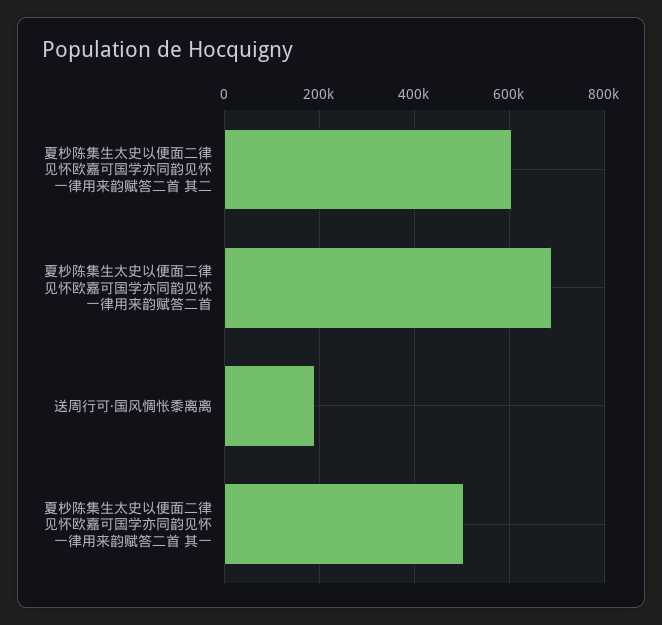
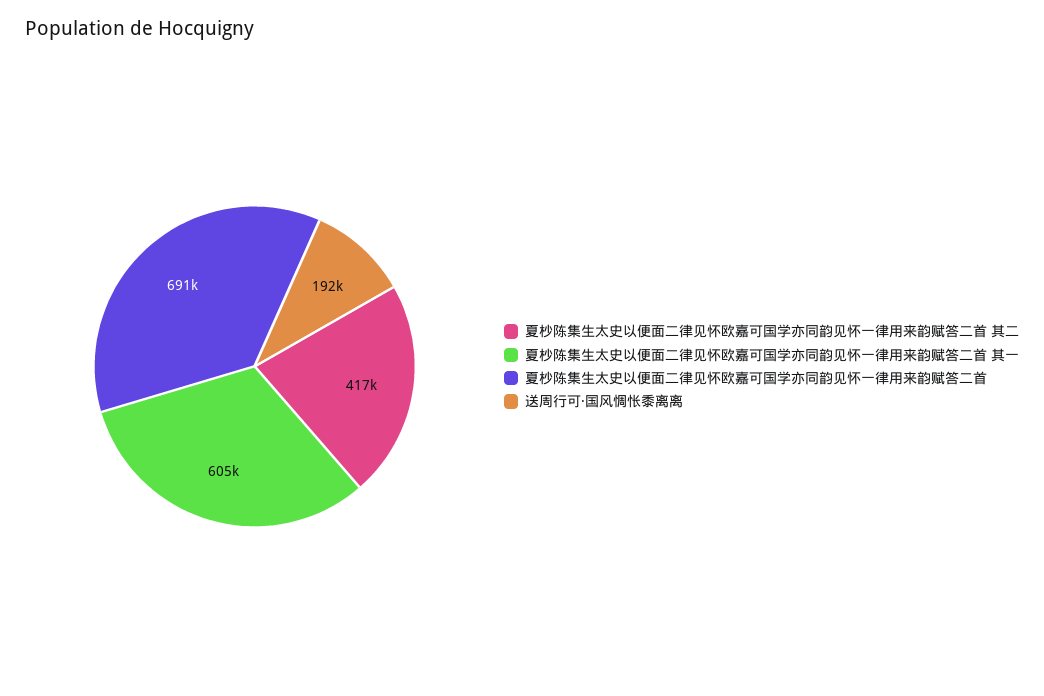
夏杪陈集生太史以便面二律见怀欧嘉可国学亦同韵见怀一律用来韵赋答二首 其二: 600000 -> 417000
夏杪陈集生太史以便面二律见怀欧嘉可国学亦同韵见怀一律用来韵赋答二首 其一: 500000 -> 605000

